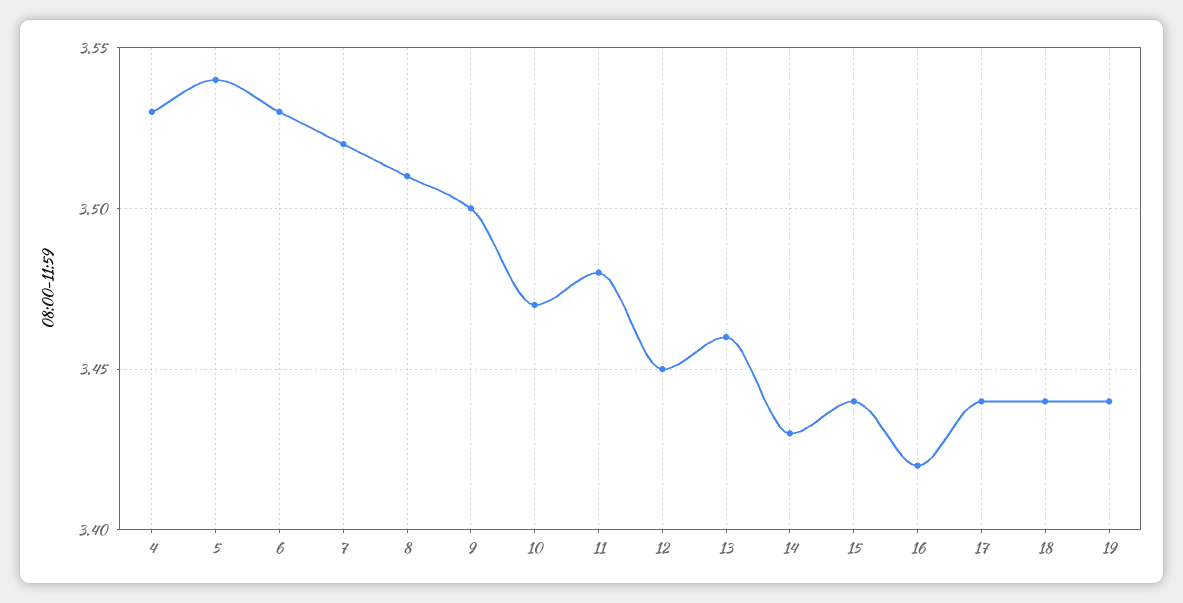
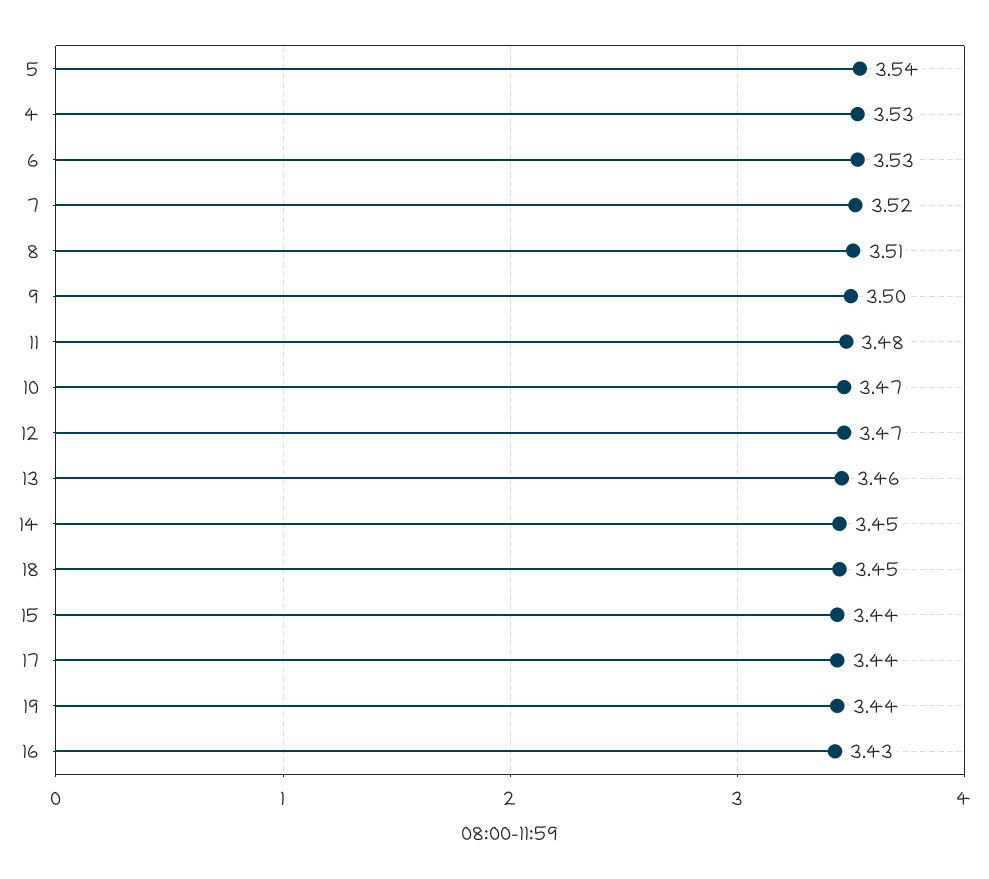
12: 3.45 -> 3.47
14: 3.43 -> 3.45
16: 3.42 -> 3.43
18: 3.44 -> 3.45

